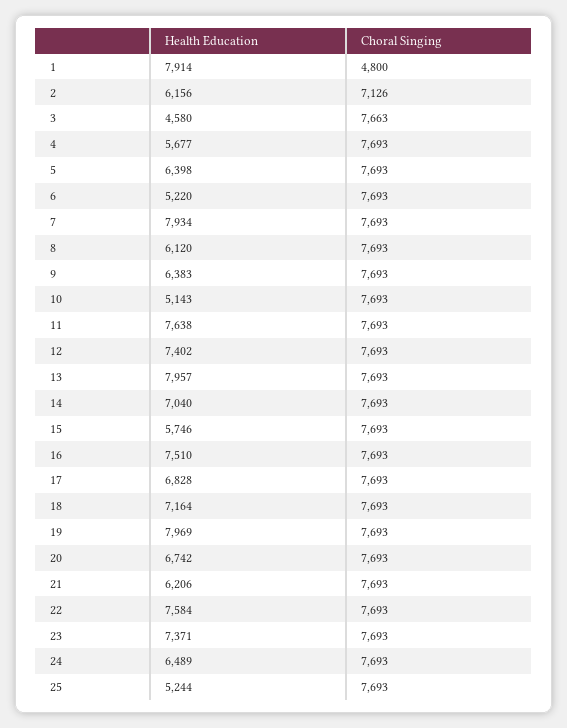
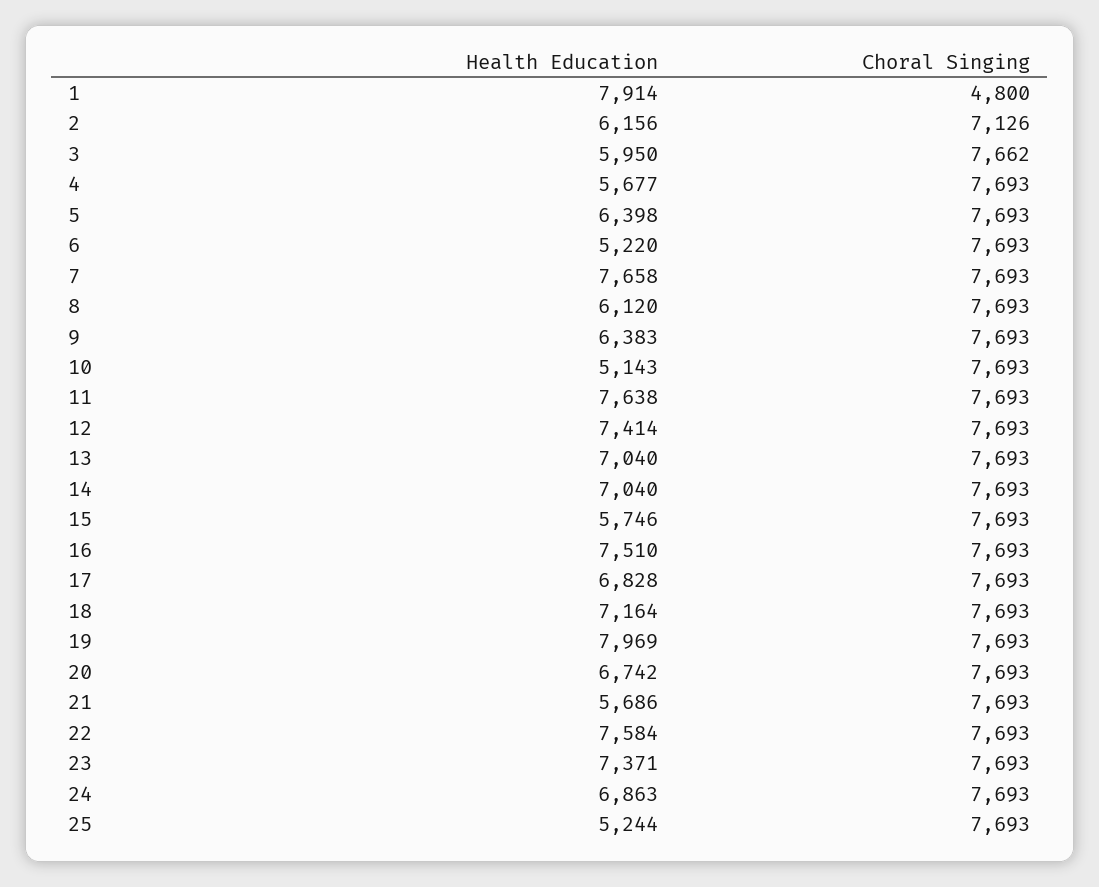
Health Education, 3: 4580 -> 5950
Choral Singing, 3: 7663 -> 7662
Health Education, 7: 7934 -> 7658
Health Education, 12: 7402 -> 7414
Health Education, 13: 7957 -> 7040
Health Education, 21: 6206 -> 5686
Health Education, 24: 6489 -> 6863

